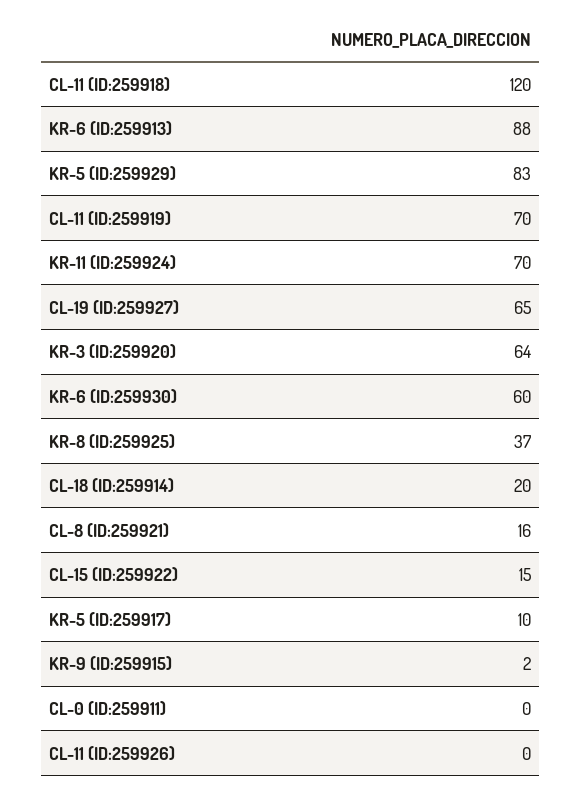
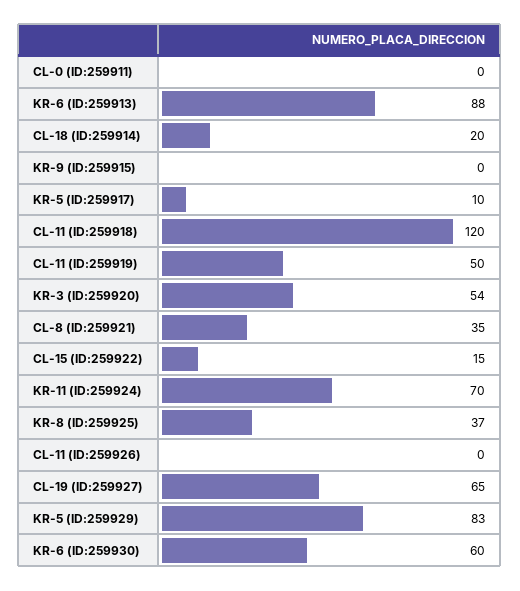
CL-11 (ID:259919): 70 -> 50
KR-3 (ID:259920): 64 -> 54
CL-8 (ID:259921): 16 -> 35
KR-9 (ID:259915): 2 -> 0

